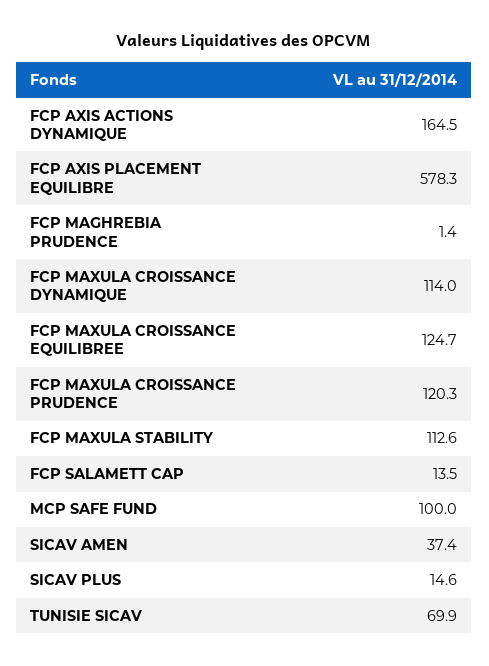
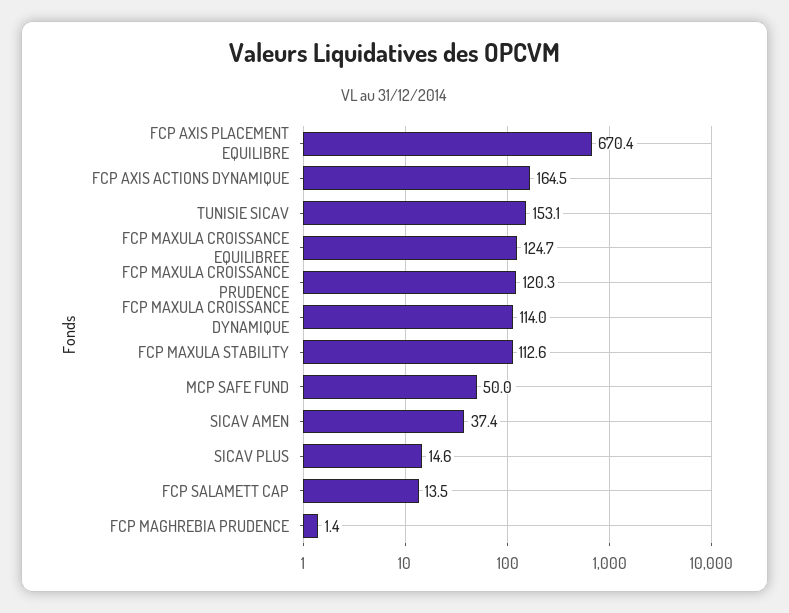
FCP AXIS PLACEMENT EQUILIBRE: 578.3 -> 670.4
MCP SAFE FUND: 100 -> 50
TUNISIE SICAV: 69.9 -> 153.1

